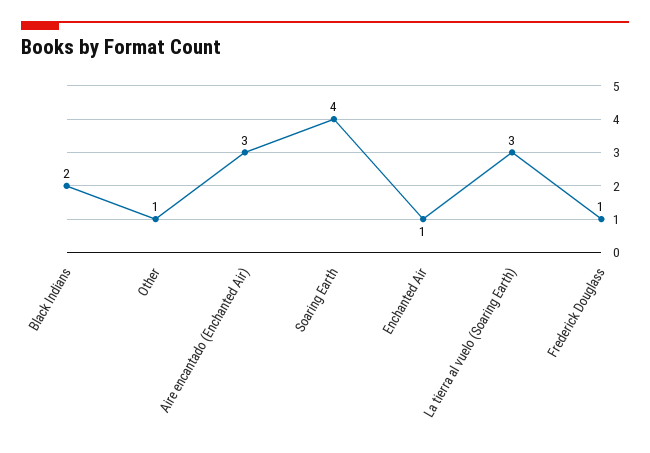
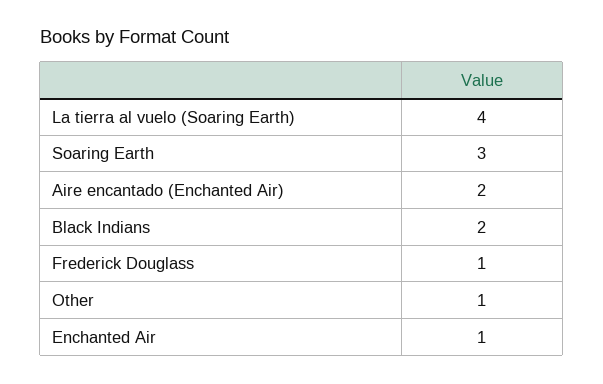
Aire encantado (Enchanted Air): 3 -> 2
Soaring Earth: 4 -> 3
La tierra al vuelo (Soaring Earth): 3 -> 4

